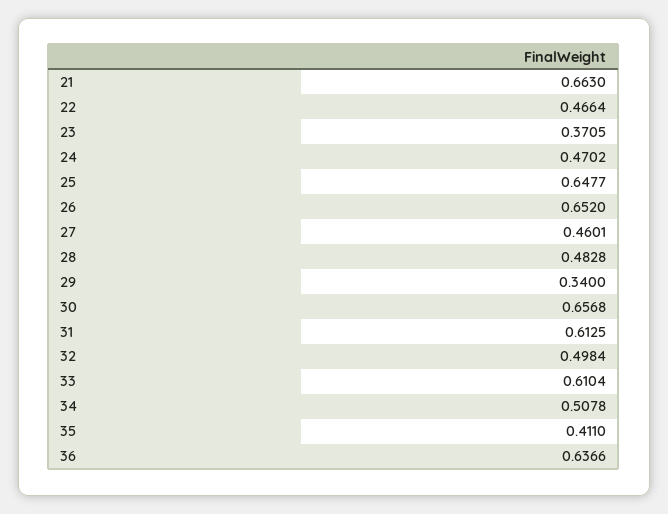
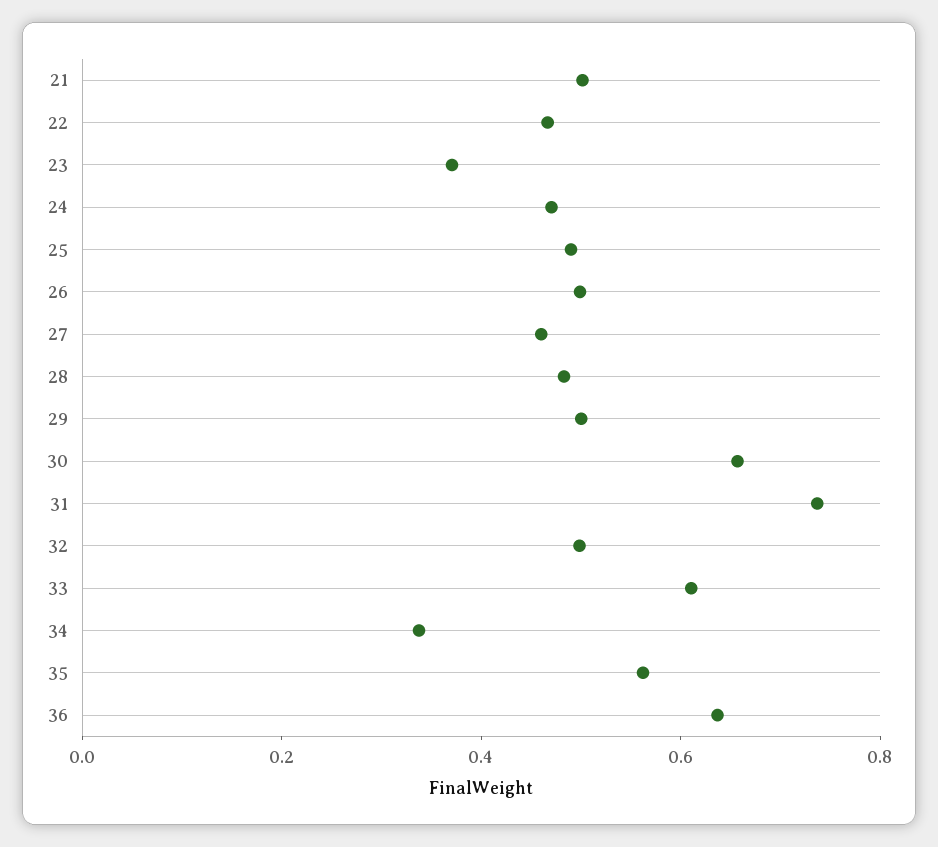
21: 0.663 -> 0.5
25: 0.6477 -> 0.5
26: 0.652 -> 0.5
29: 0.34 -> 0.5
31: 0.6125 -> 0.75
34: 0.5078 -> 0.35
35: 0.411 -> 0.55

